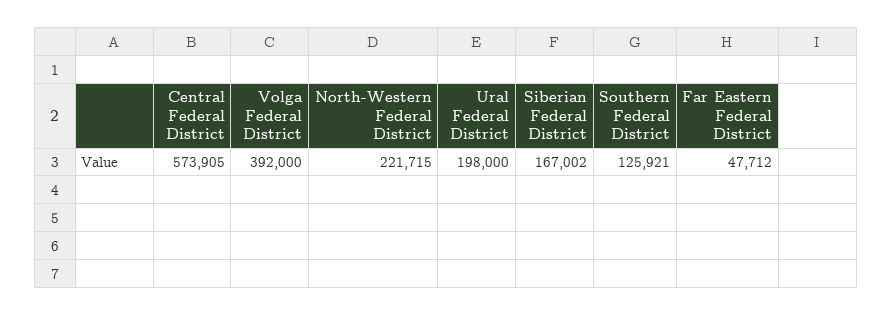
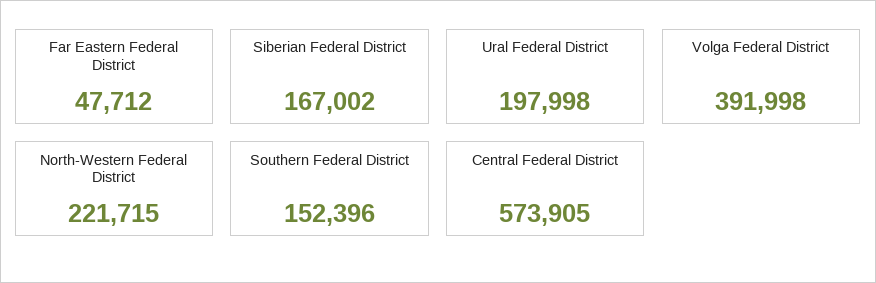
Volga Federal District: 392000 -> 391998
Ural Federal District: 198000 -> 197998
Southern Federal District: 125921 -> 152396

